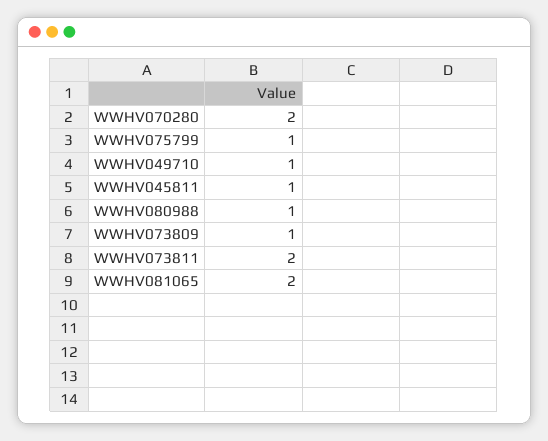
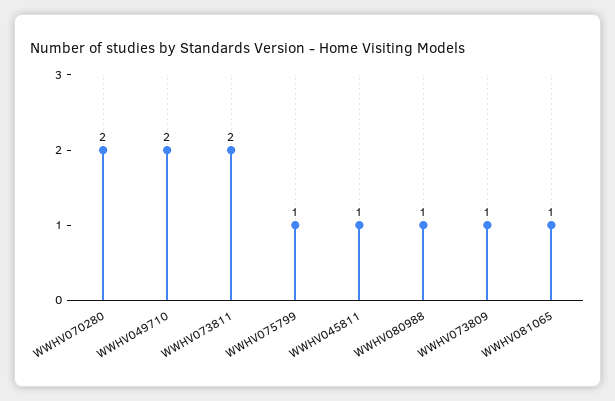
WWHV049710: 1 -> 2
WWHV081065: 2 -> 1

